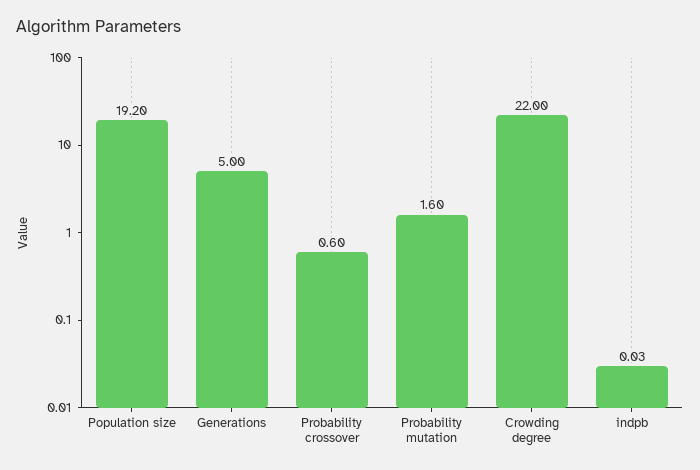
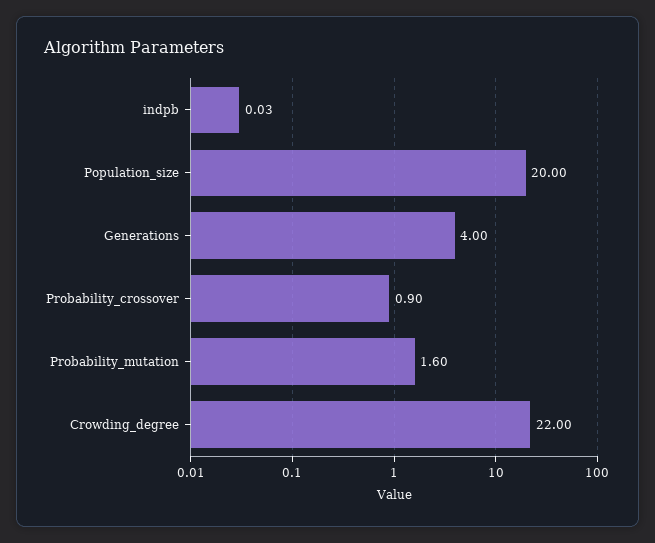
Population size: 19.2 -> 20
Generations: 5 -> 4
Probability crossover: 0.6 -> 0.9

